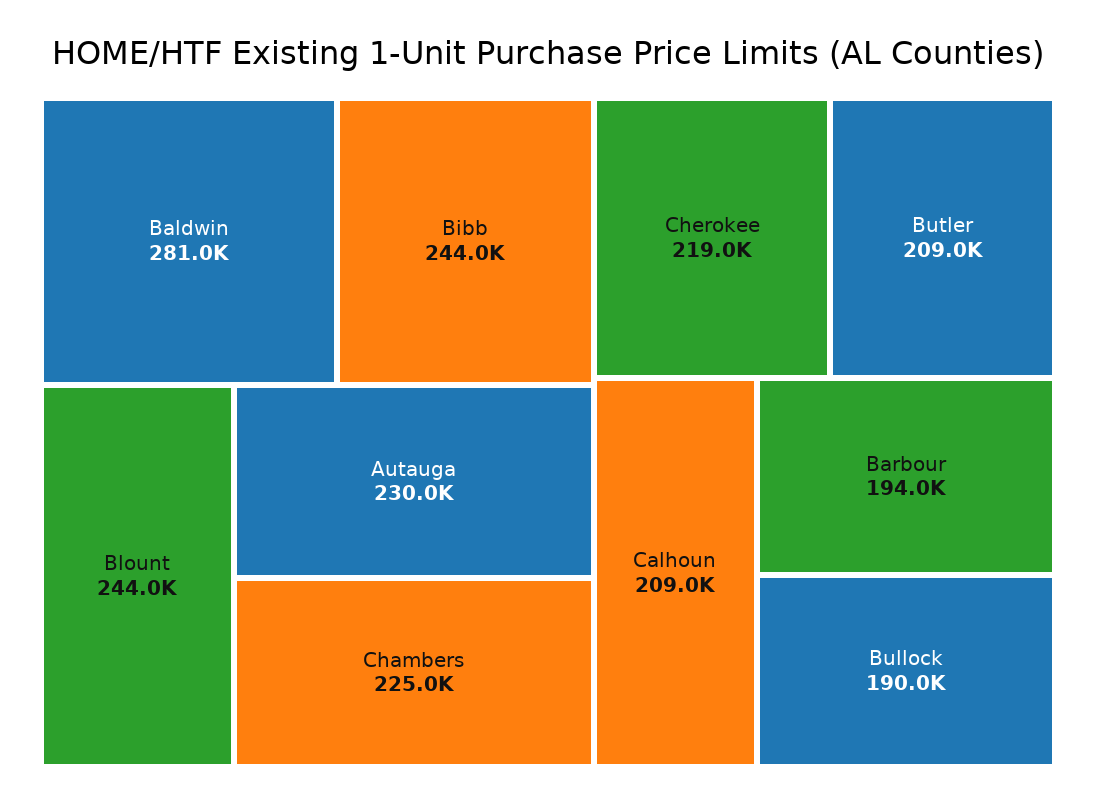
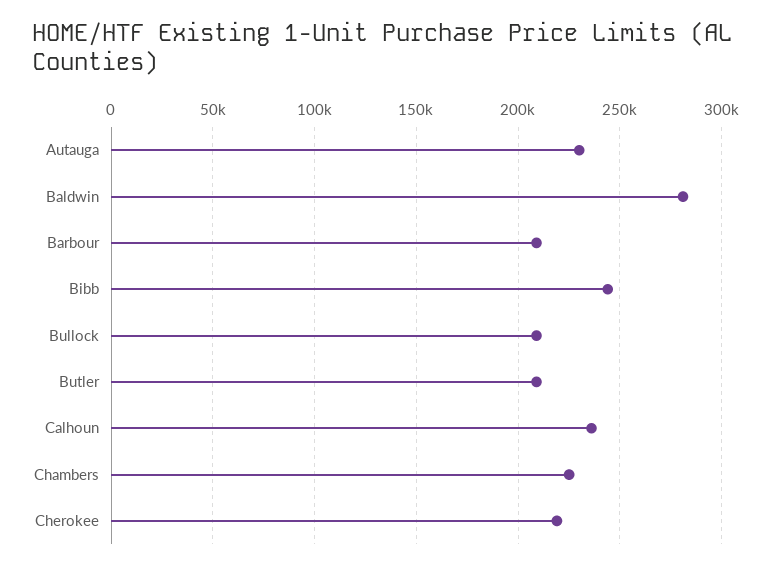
Blount: 244000 -> none
Calhoun: 209000 -> 235000
Barbour: 194000 -> 210000
Bullock: 190000 -> 210000

